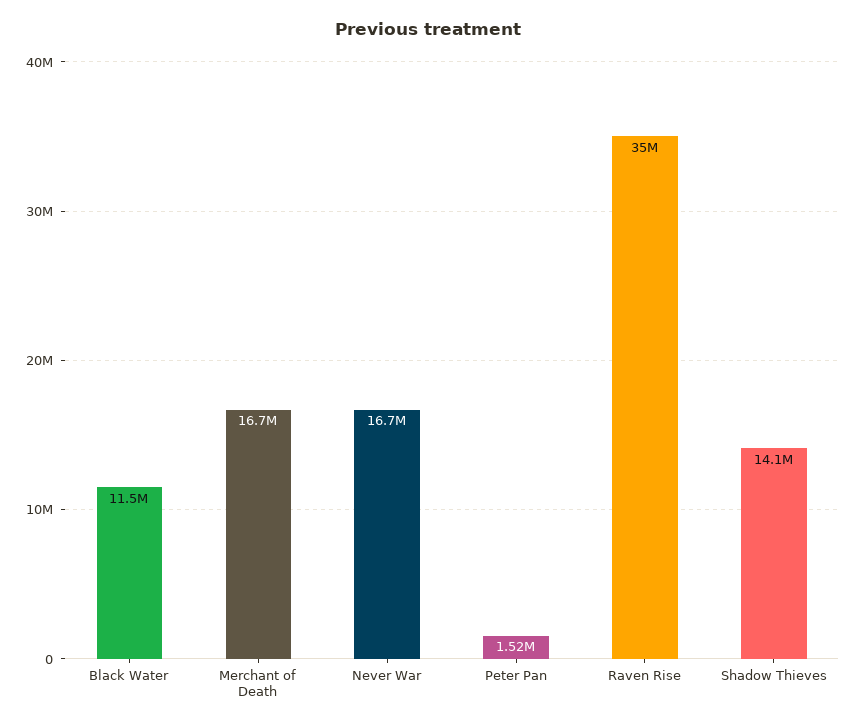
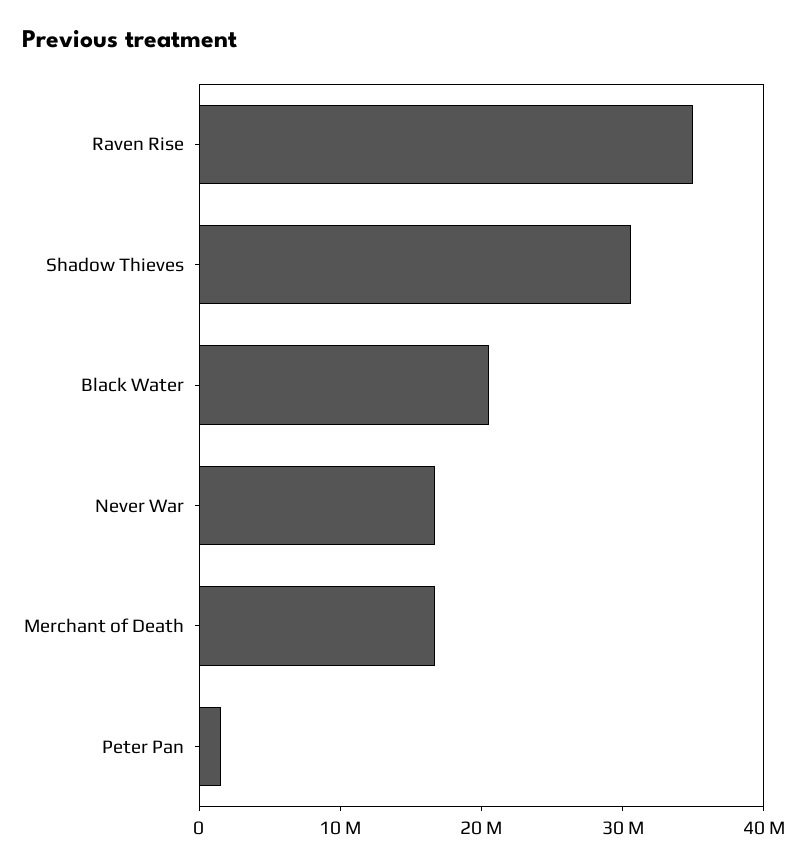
Black Water: 11500000 -> 20000000
Shadow Thieves: 14100000 -> 30000000

